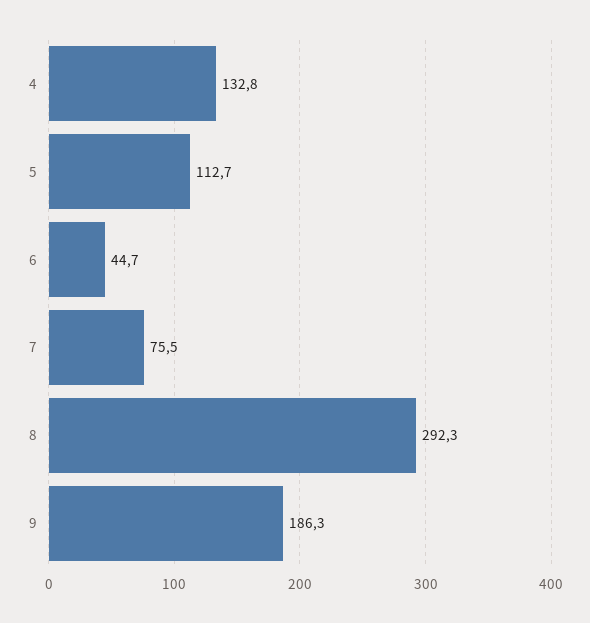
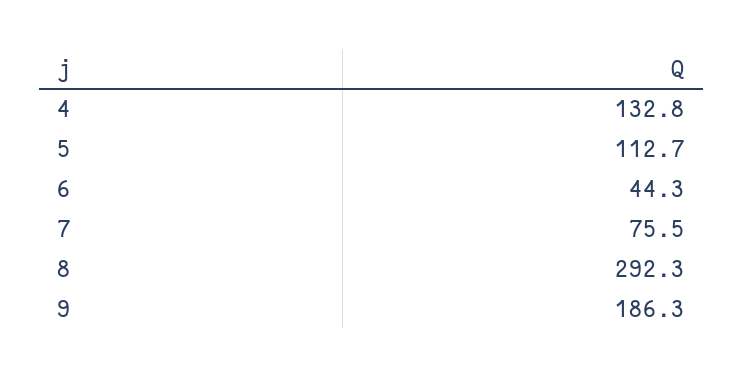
6: 44.7 -> 44.3

